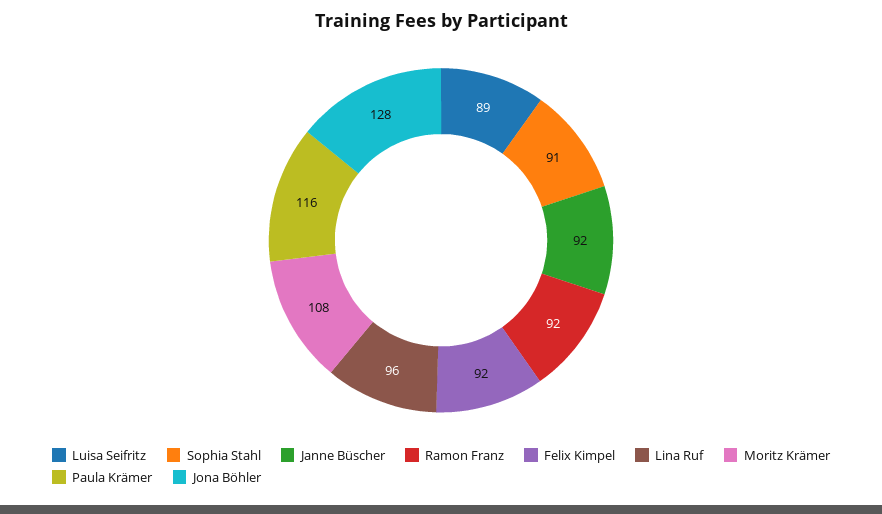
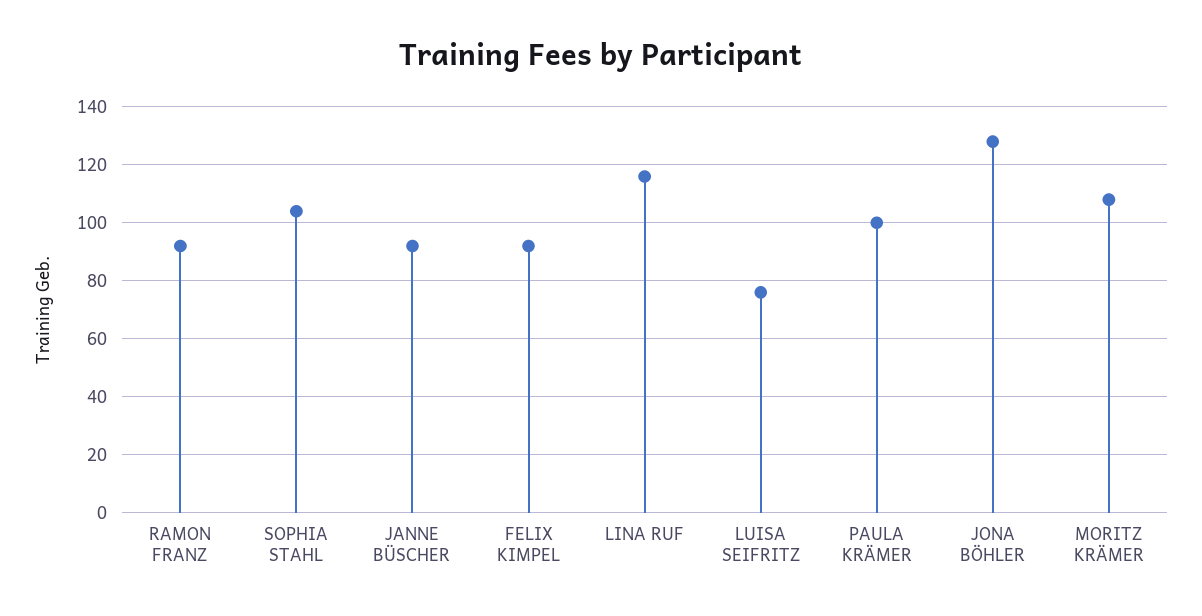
Luisa Seifritz: 89 -> 75
Sophia Stahl: 91 -> 105
Lina Ruf: 96 -> 115
Paula Krämer: 116 -> 100

